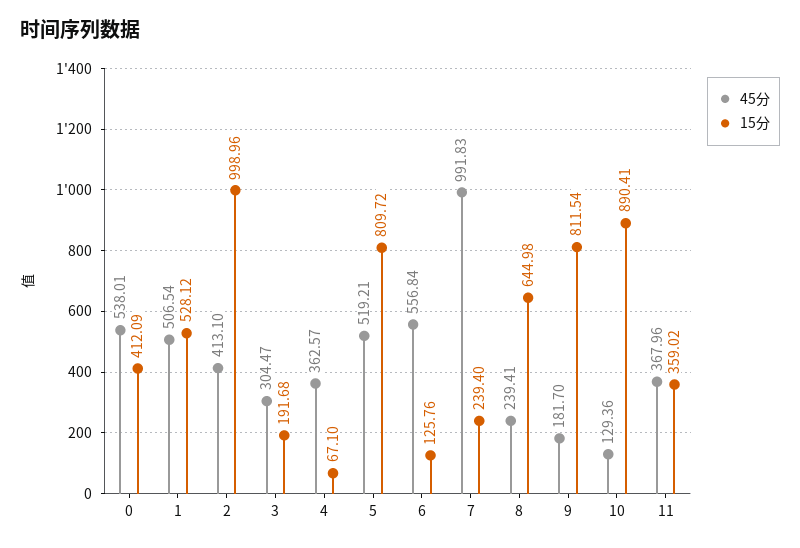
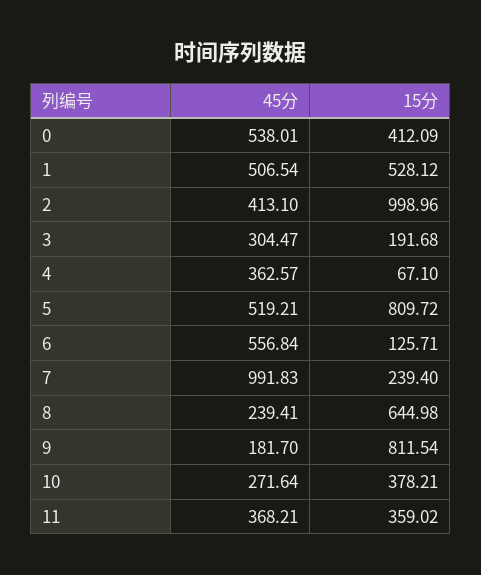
15分, 6: 125.76 -> 125.71
45分, 10: 129.36 -> 271.64
15分, 10: 890.41 -> 378.21
45分, 11: 367.96 -> 368.21

